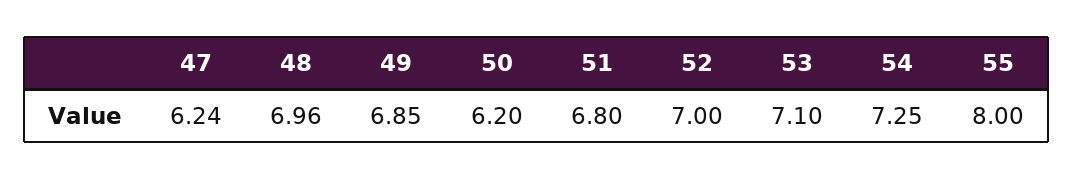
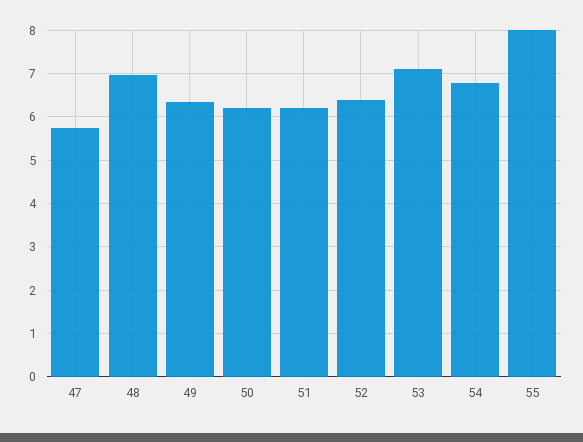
47: 6.24 -> 5.8
49: 6.85 -> 6.4
51: 6.8 -> 6.2
52: 7 -> 6.4
54: 7.25 -> 6.8

